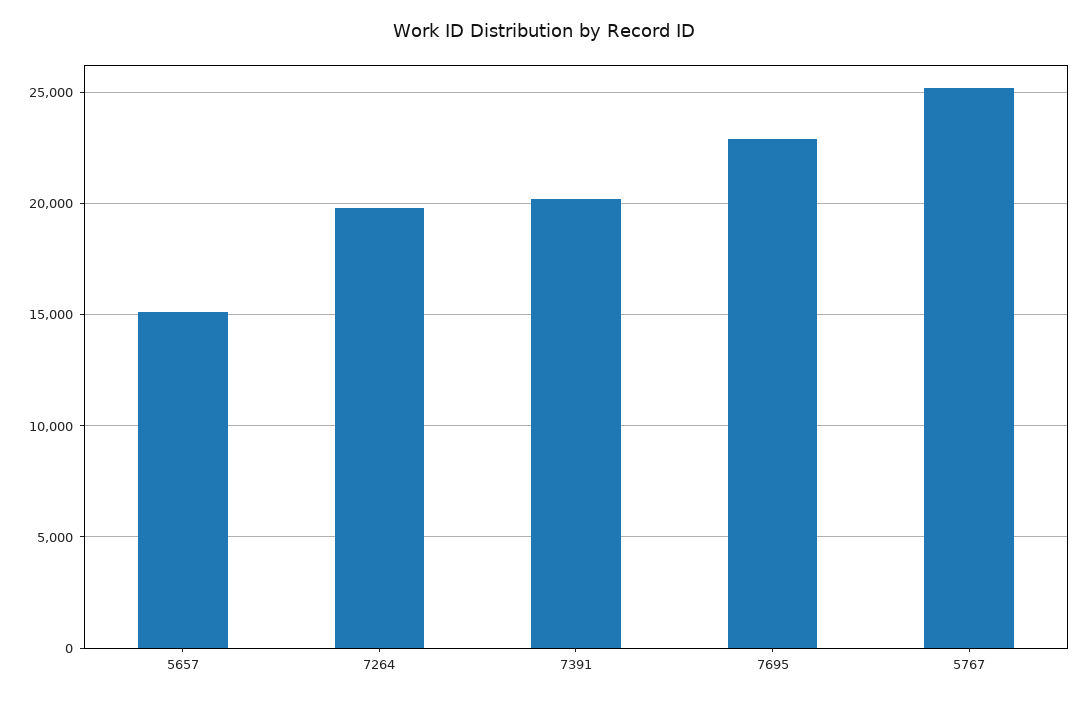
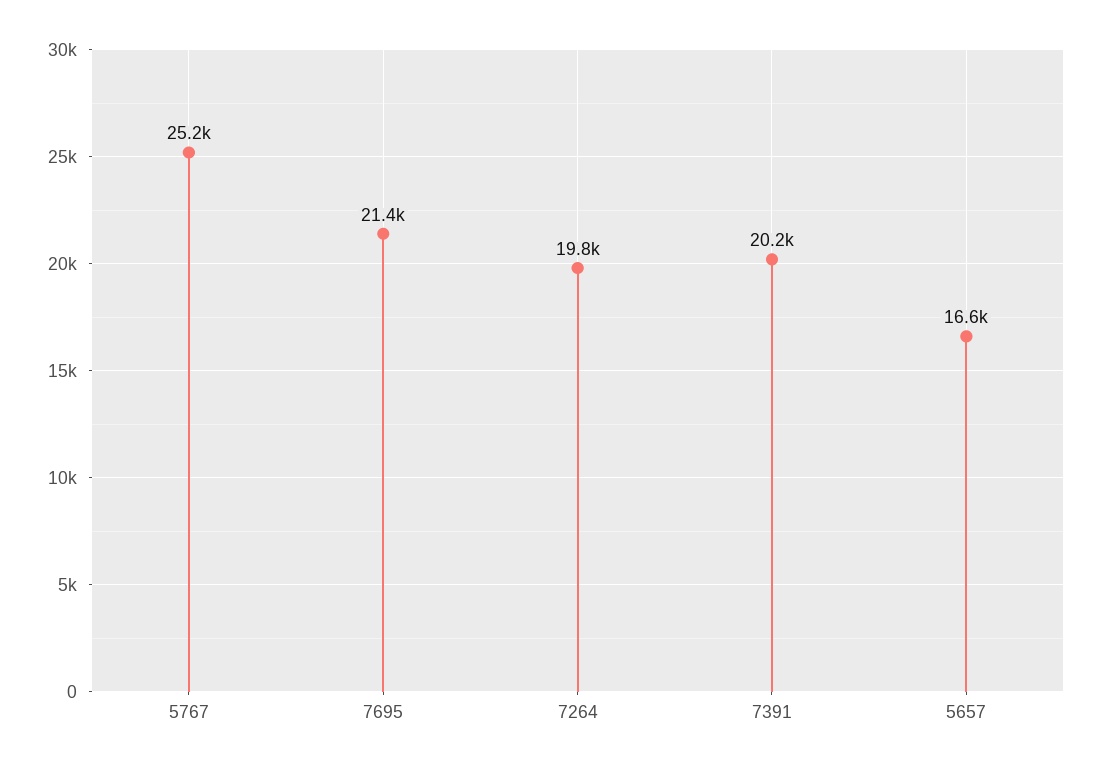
5657: 15000 -> 16600
7695: 23000 -> 21400

